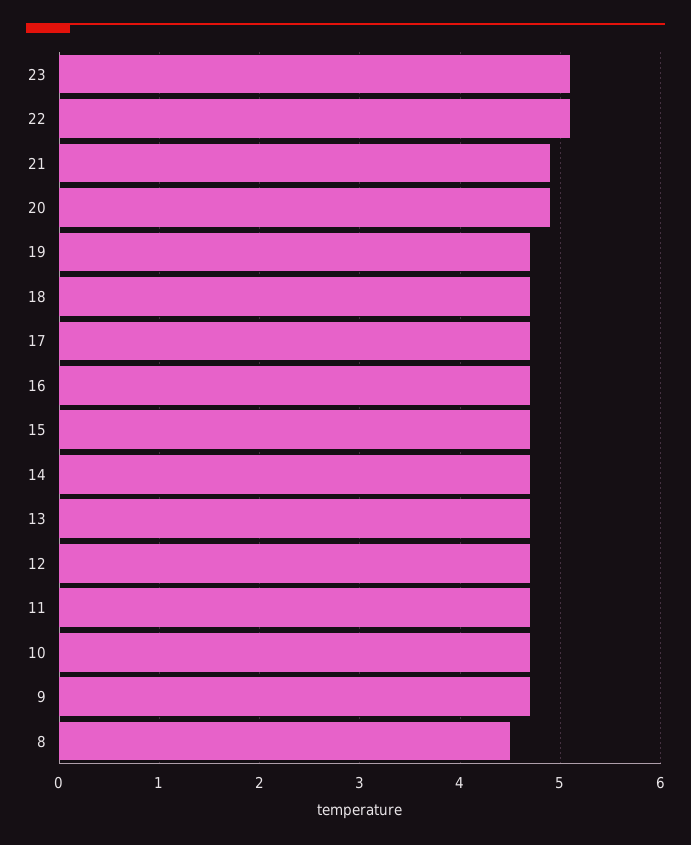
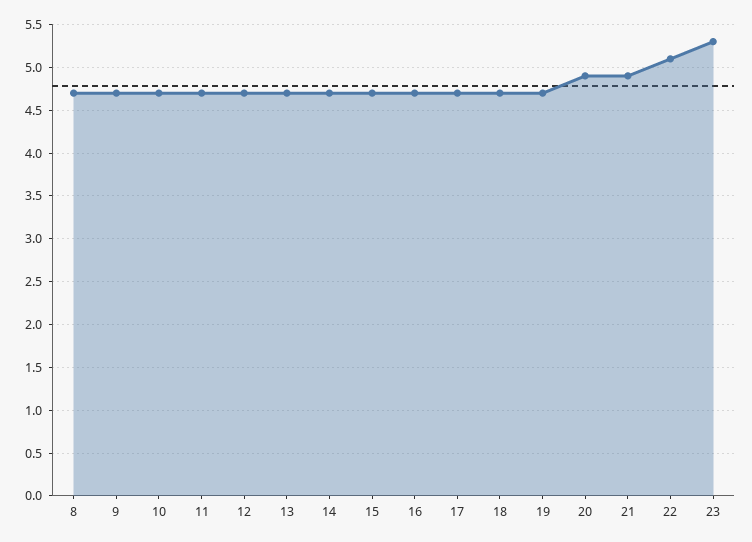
23: 5.1 -> 5.3
8: 4.5 -> 4.7

